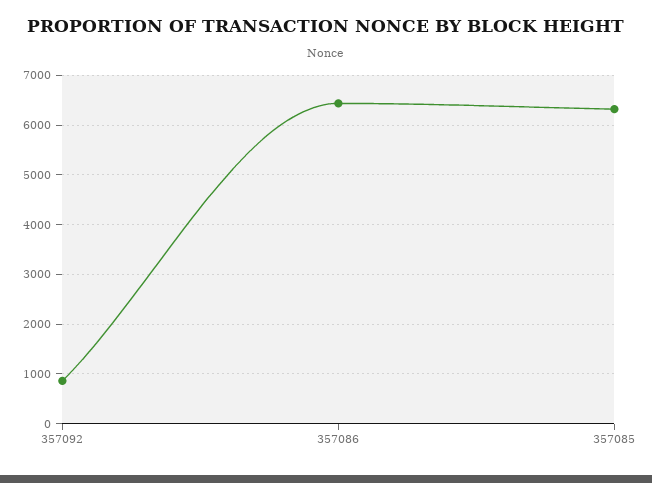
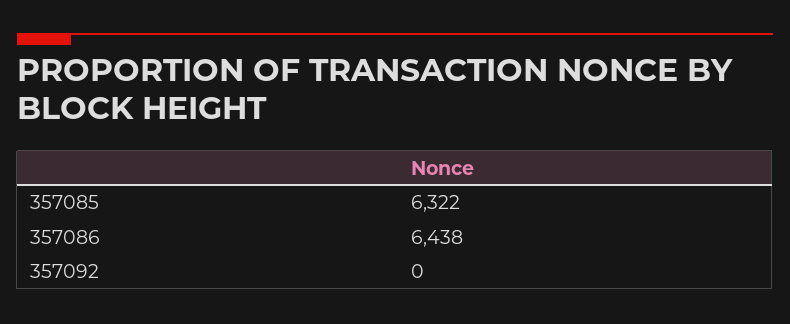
357092: 800 -> 0

